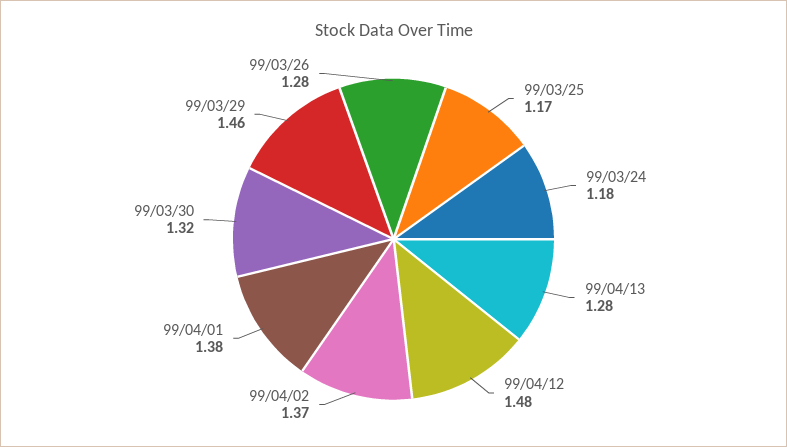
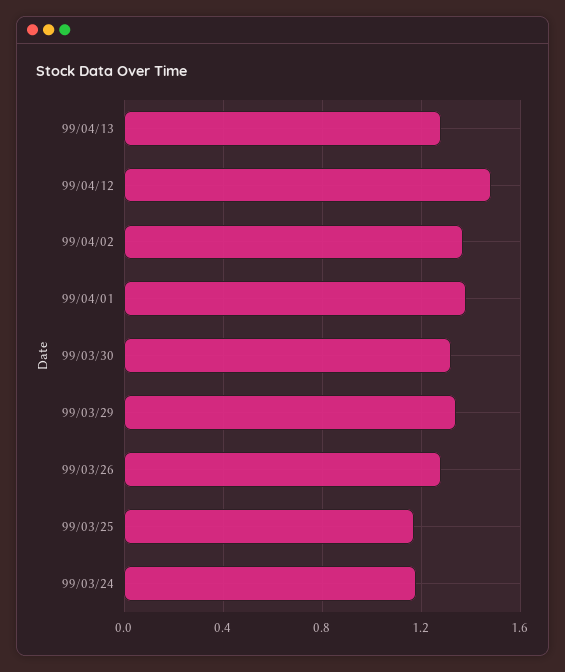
99/03/29: 1.46 -> 1.35

